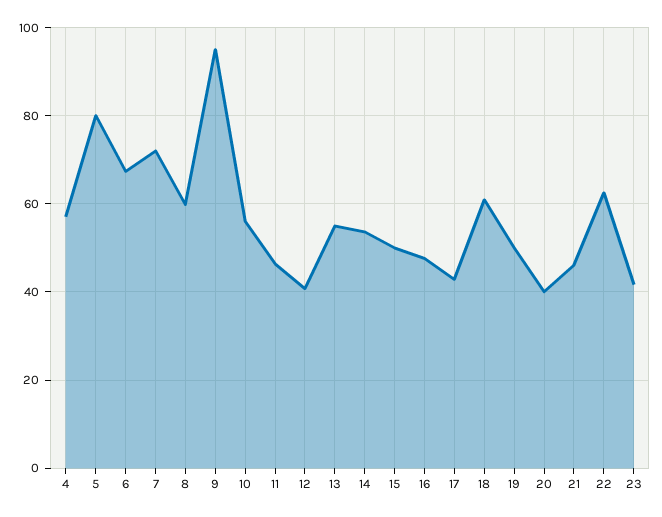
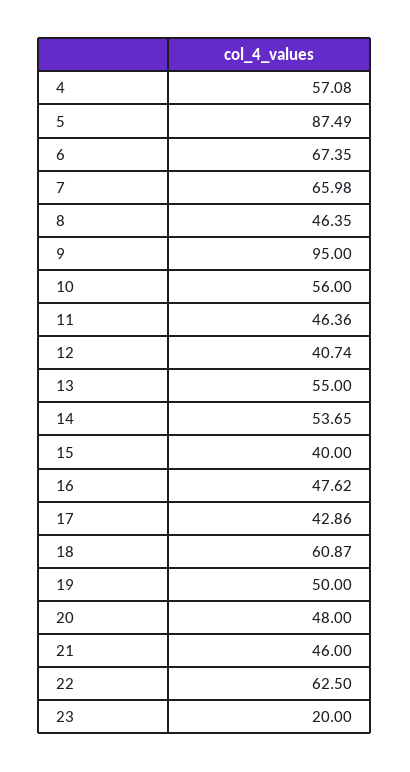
5: 80 -> 87.49
7: 72 -> 65.98
8: 60 -> 46.35
15: 50 -> 40
20: 40 -> 48
23: 42 -> 20

